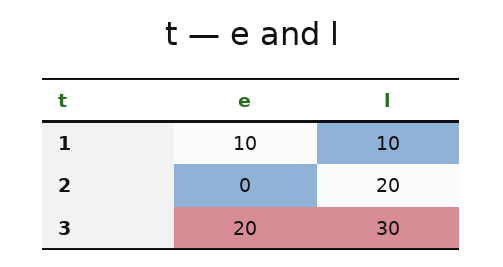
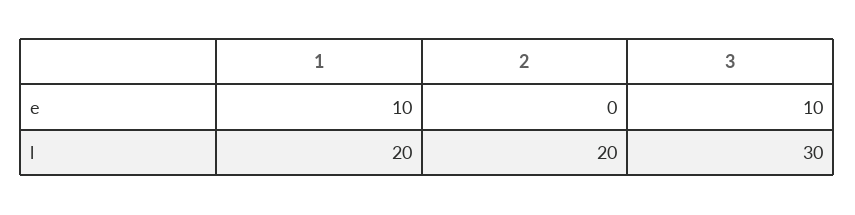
l, 1: 10 -> 20
e, 3: 20 -> 10

